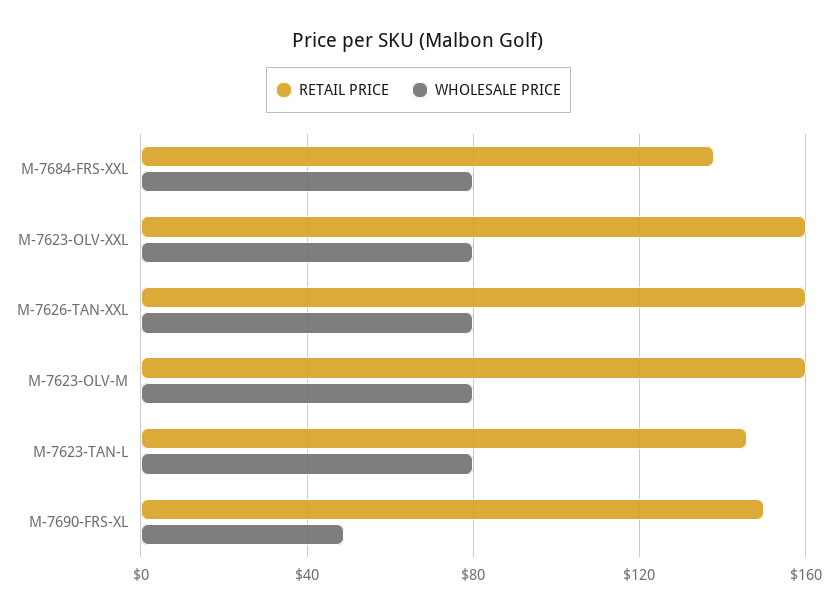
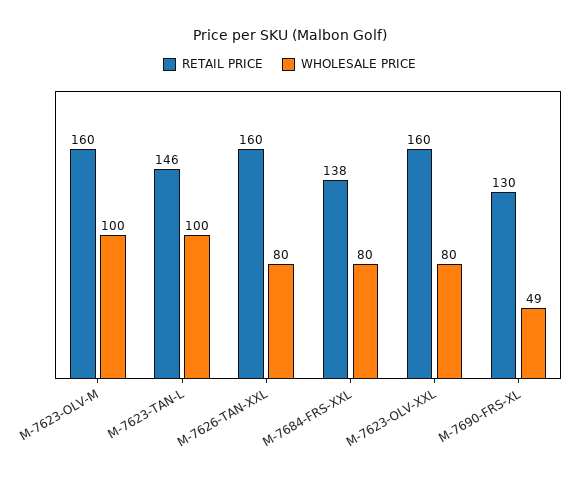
WHOLESALE PRICE, M-7623-OLV-M: 80 -> 100
WHOLESALE PRICE, M-7623-TAN-L: 80 -> 100
RETAIL PRICE, M-7690-FRS-XL: 150 -> 130

